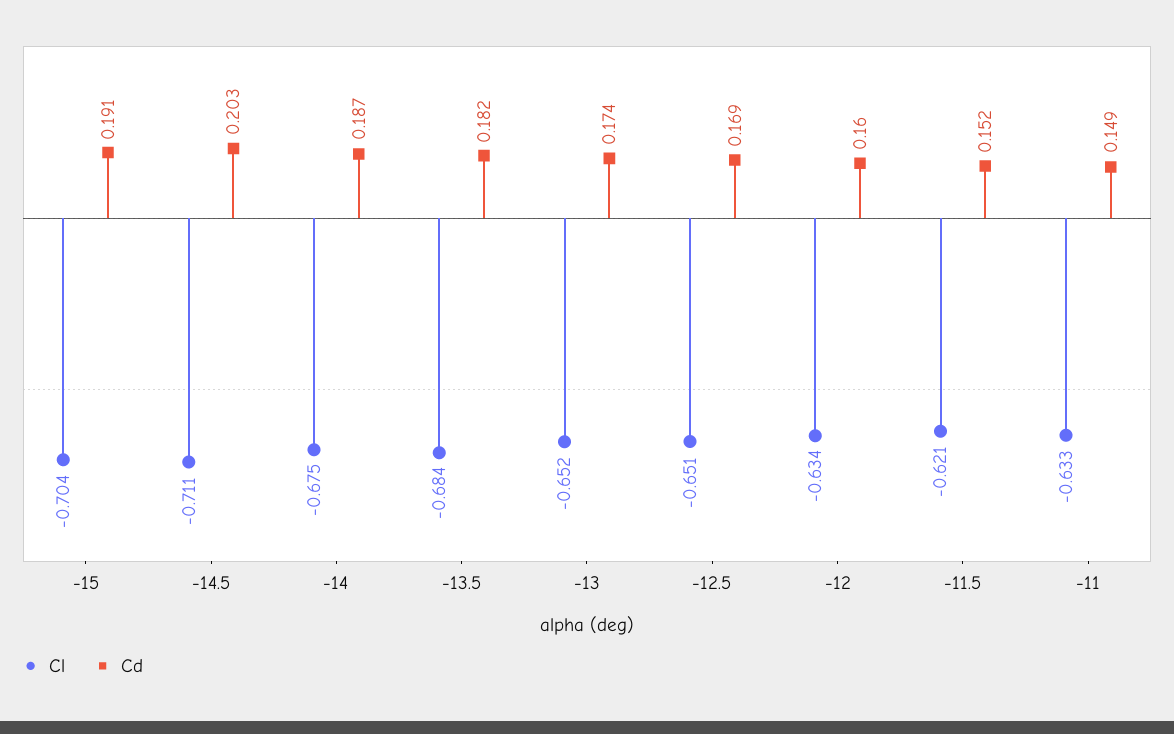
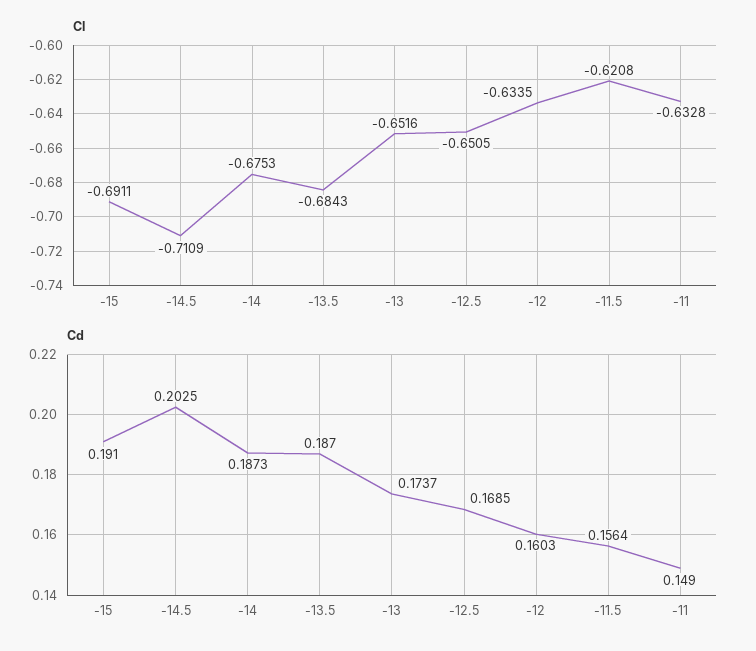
Cl, -15: -0.704 -> -0.6911
Cd, -13.5: 0.182 -> 0.187
Cd, -11.5: 0.152 -> 0.1564

